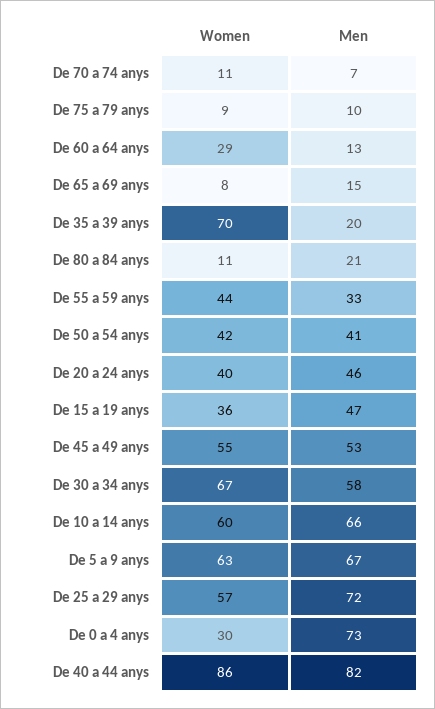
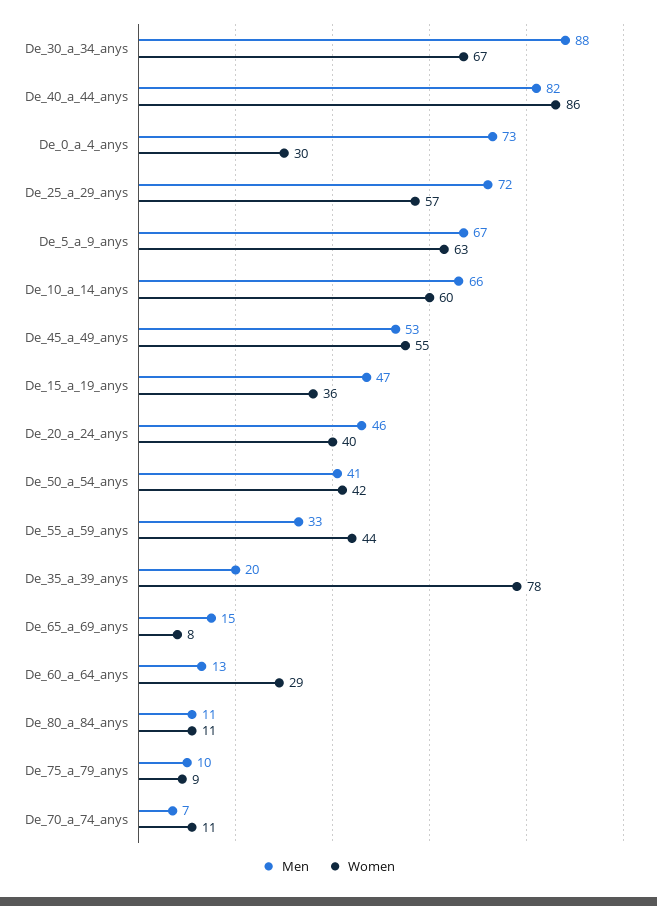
Women, De 35 a 39 anys: 70 -> 78
Men, De 80 a 84 anys: 21 -> 11
Men, De 30 a 34 anys: 58 -> 88

